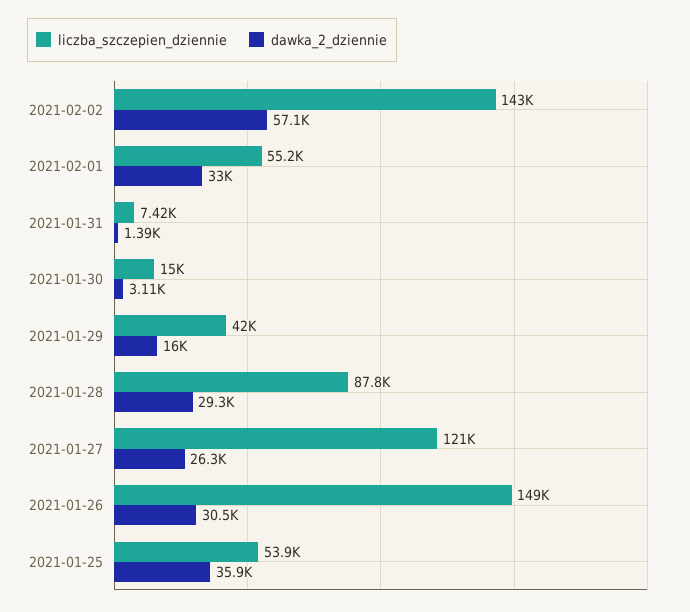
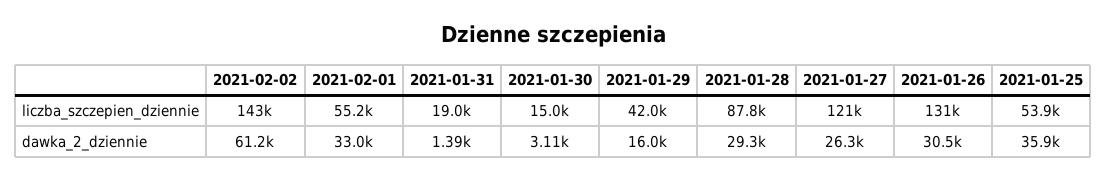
dawka_2_dziennie, 2021-02-02: 57100 -> 61200
liczba_szczepien_dziennie, 2021-01-31: 7420 -> 19000
liczba_szczepien_dziennie, 2021-01-26: 149000 -> 131000

